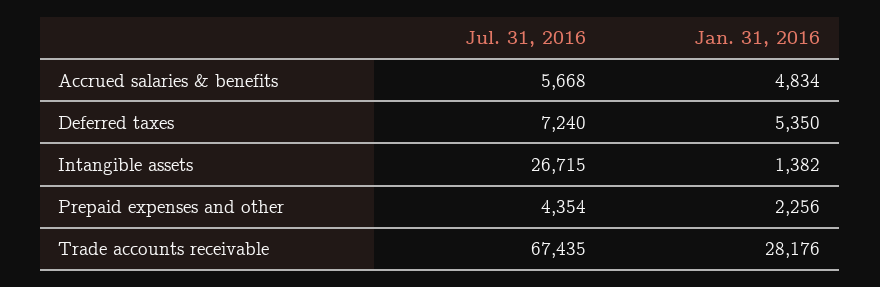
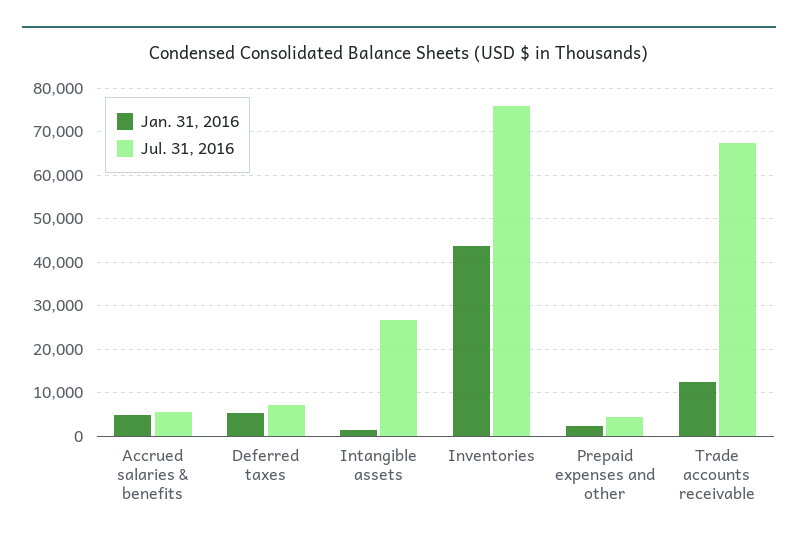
Jan. 31, 2016, Trade accounts receivable: 28176 -> 12000
Jan. 31, 2016, Inventories: none -> 44000
Jul. 31, 2016, Inventories: none -> 76000

